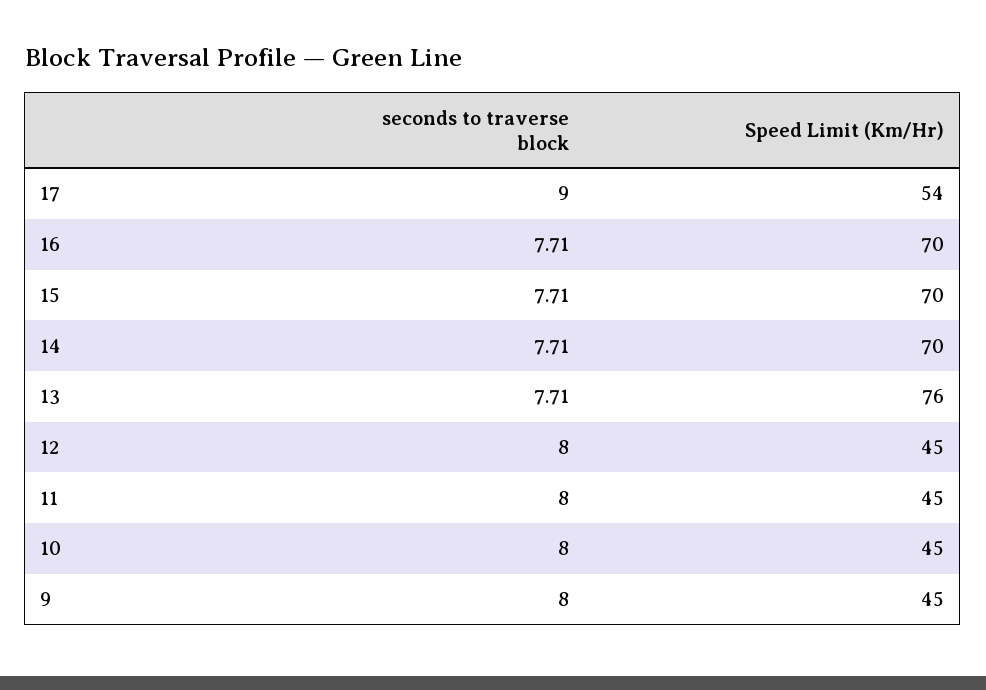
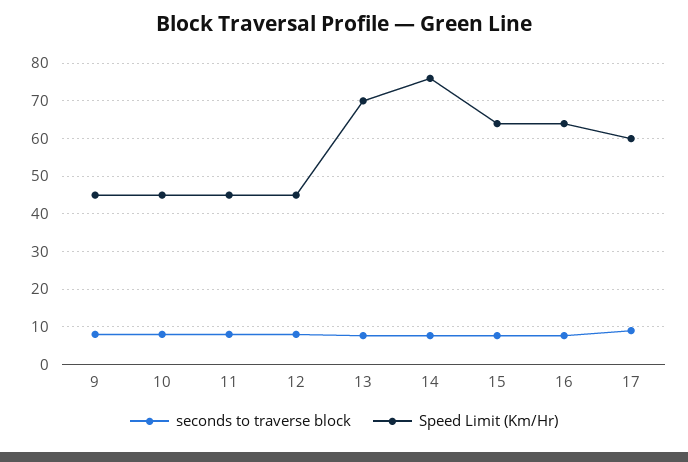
Speed Limit (Km/Hr), 17: 54 -> 60
Speed Limit (Km/Hr), 16: 70 -> 64
Speed Limit (Km/Hr), 15: 70 -> 64
Speed Limit (Km/Hr), 14: 70 -> 76
Speed Limit (Km/Hr), 13: 76 -> 70

